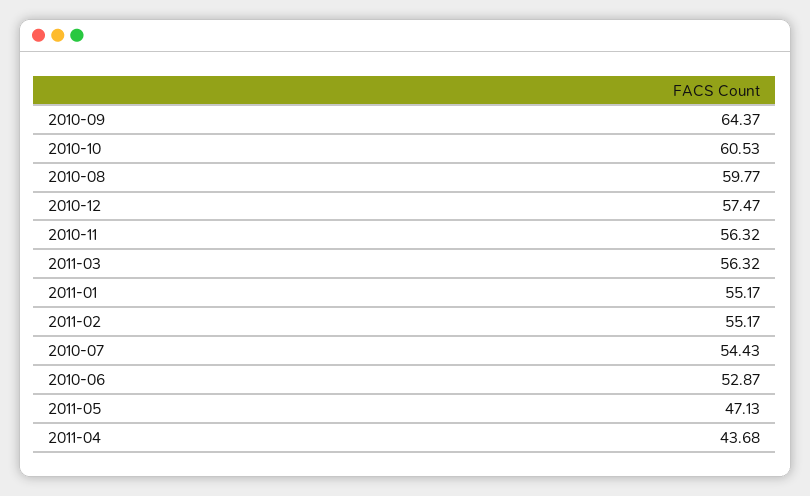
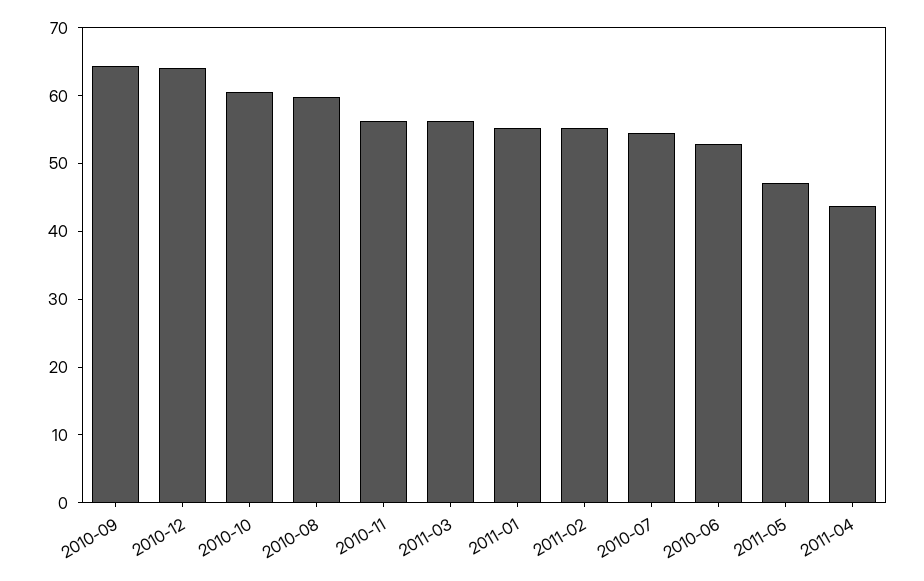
2010-12: 57.47 -> 64

